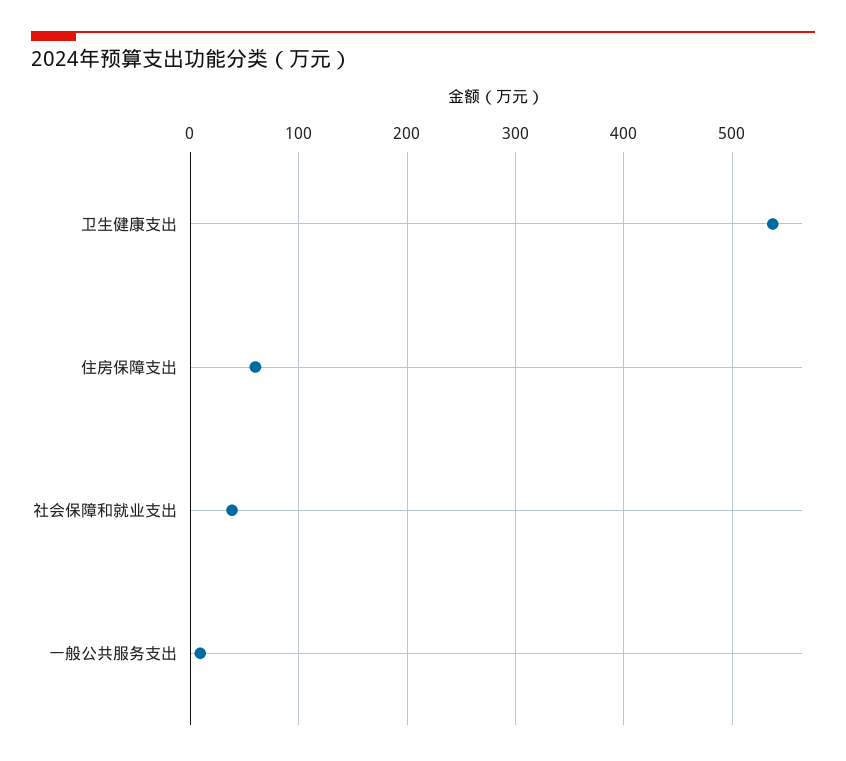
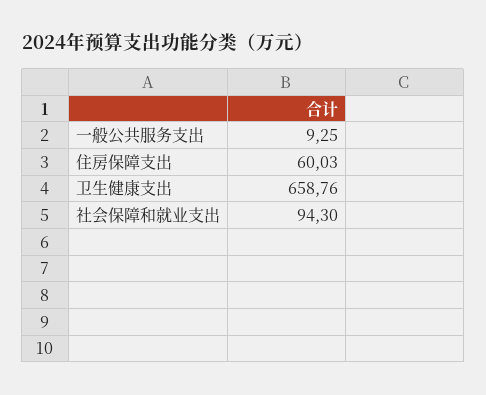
卫生健康支出: 540 -> 658.76
社会保障和就业支出: 40 -> 94.3

